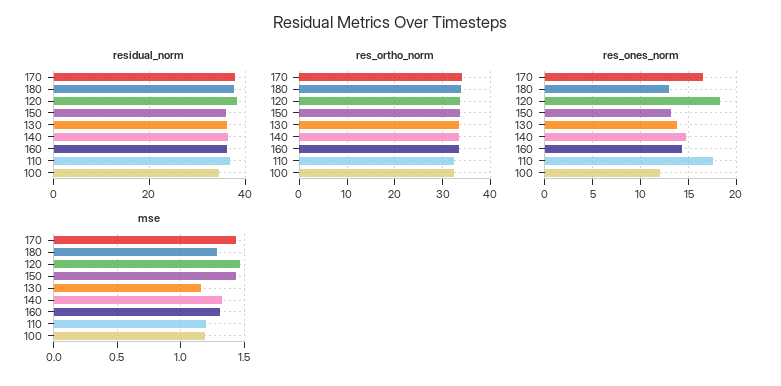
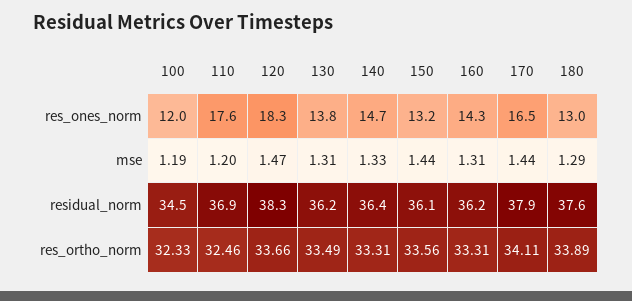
mse, 130: 1.15 -> 1.31

